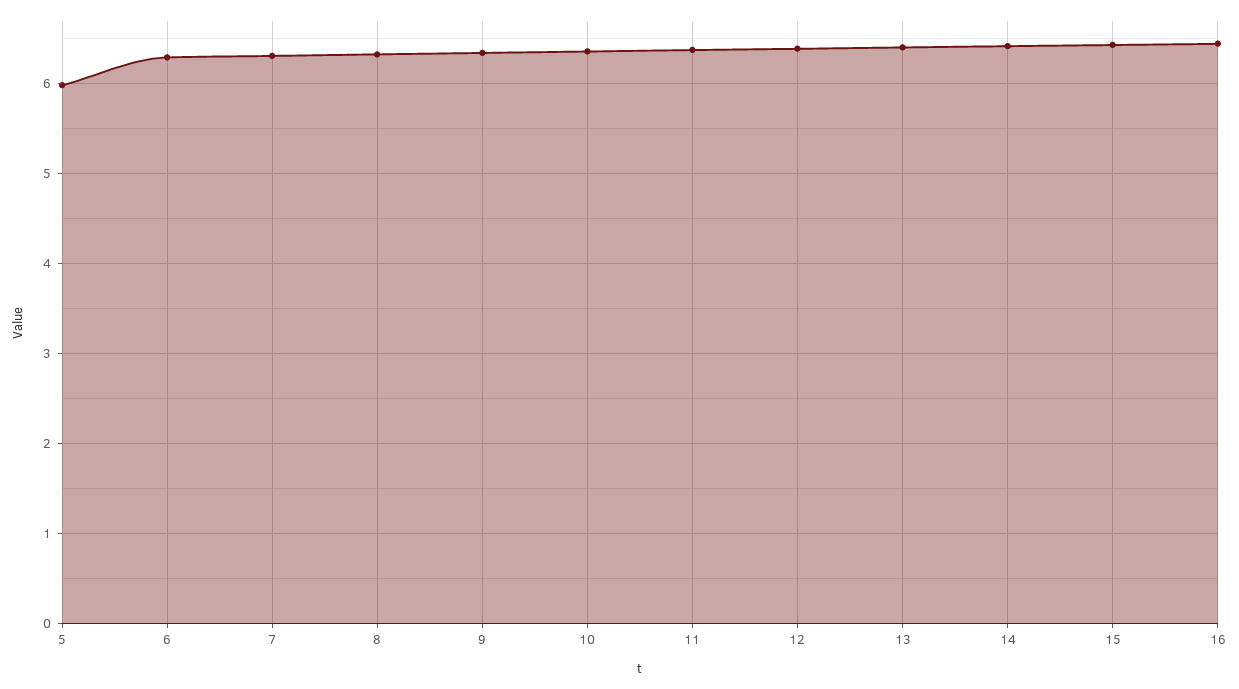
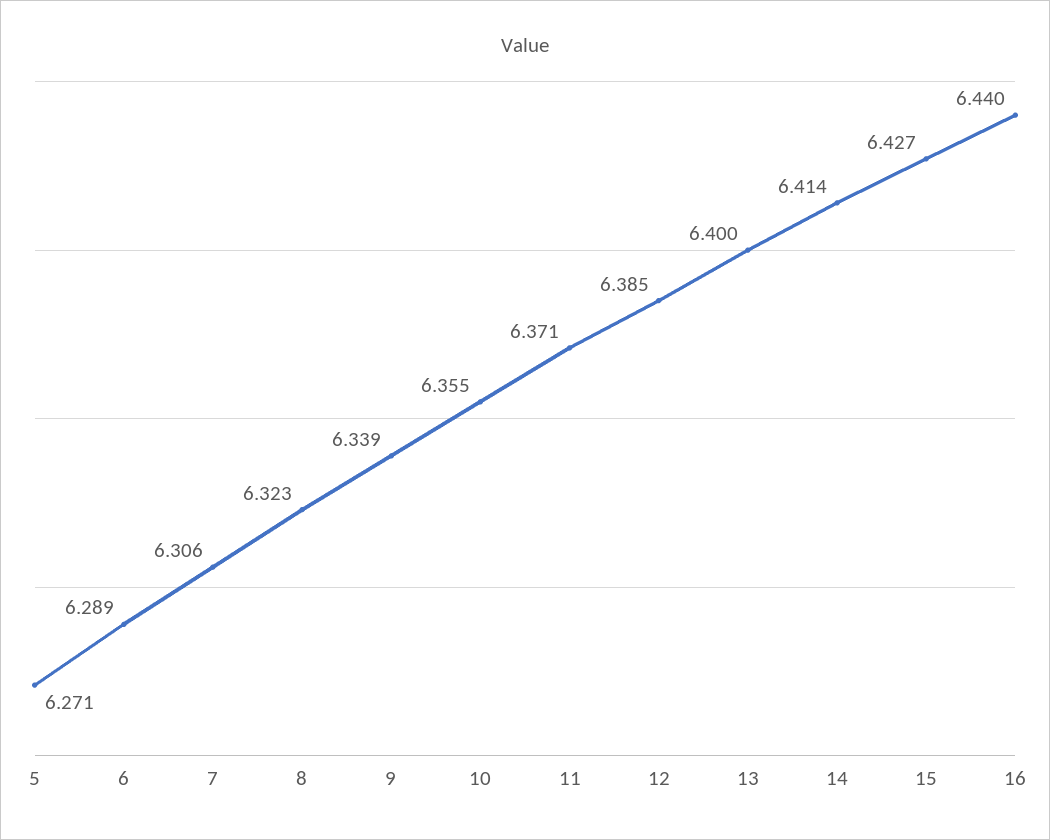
5: 6 -> 6.271

